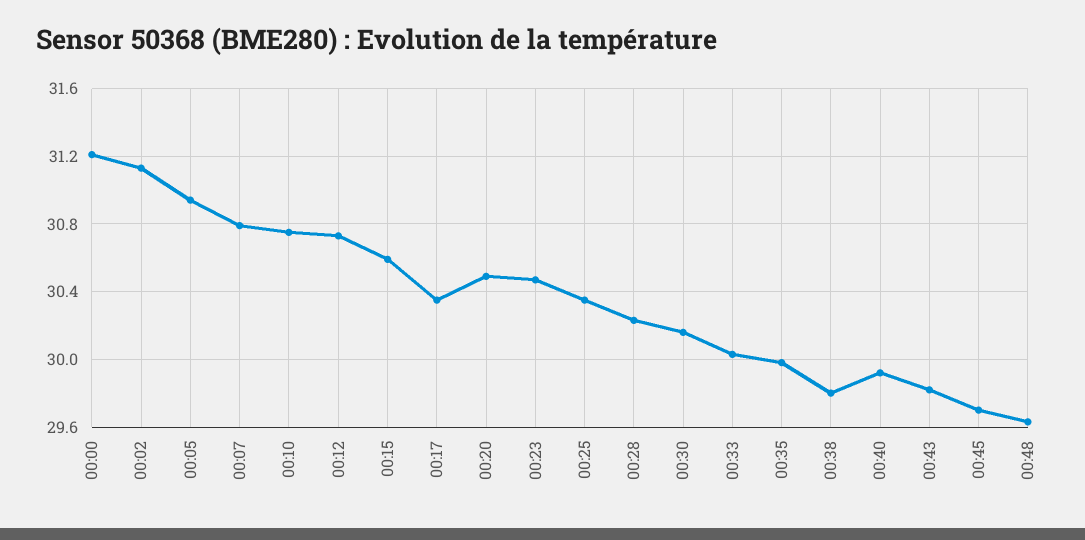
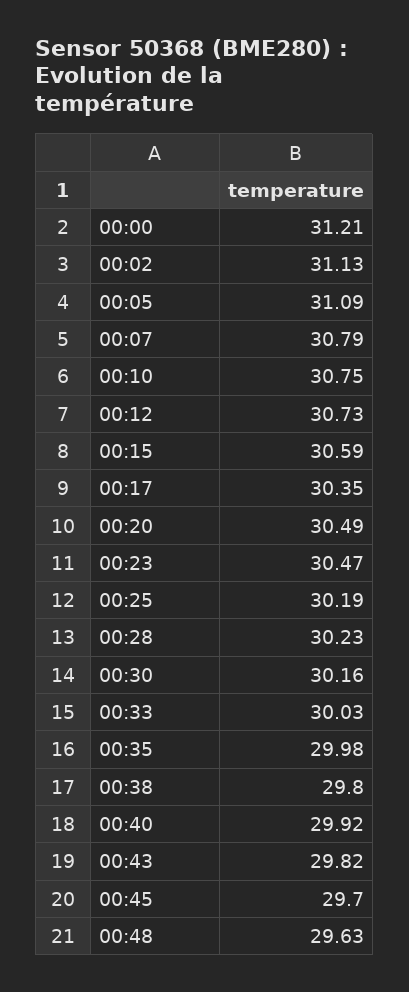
00:05: 30.95 -> 31.09
00:25: 30.35 -> 30.19

